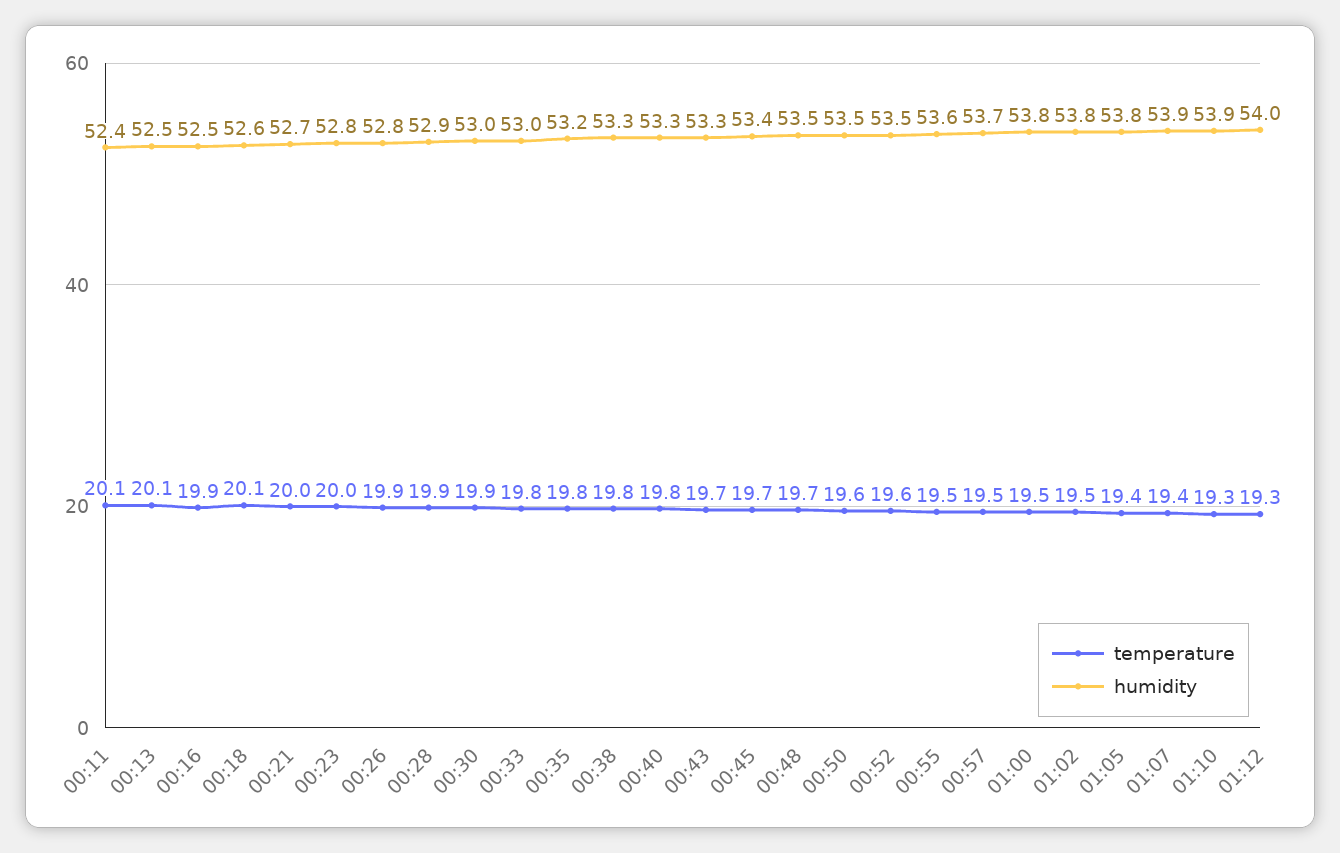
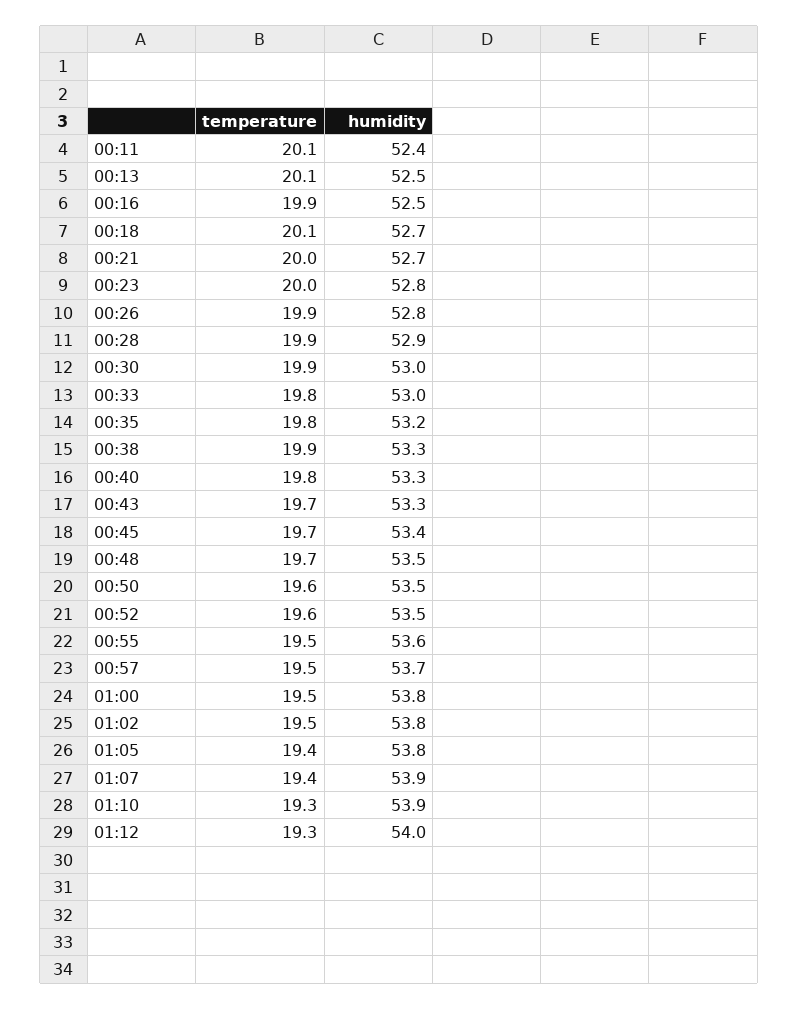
humidity, 00:18: 52.6 -> 52.7
temperature, 00:38: 19.8 -> 19.9

